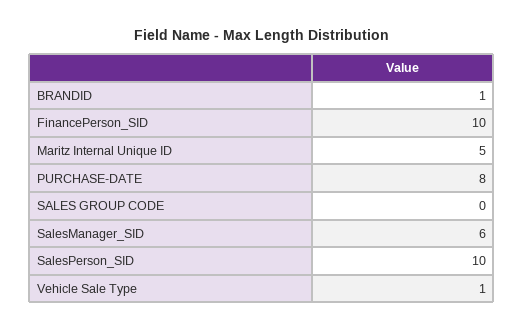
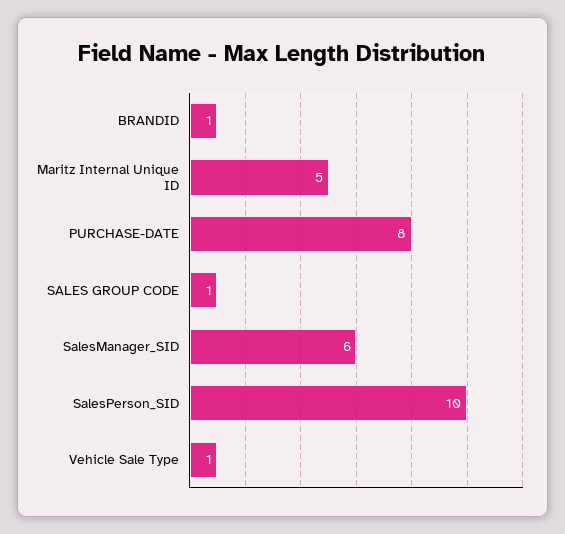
FinancePerson_SID: 10 -> none
SALES GROUP CODE: 0 -> 1

